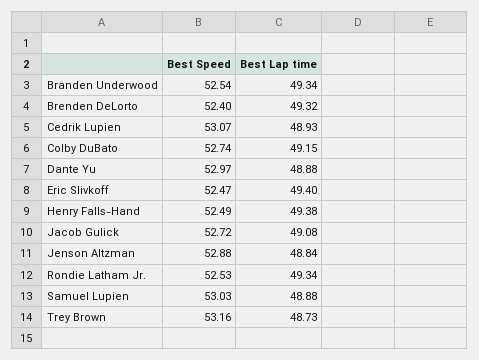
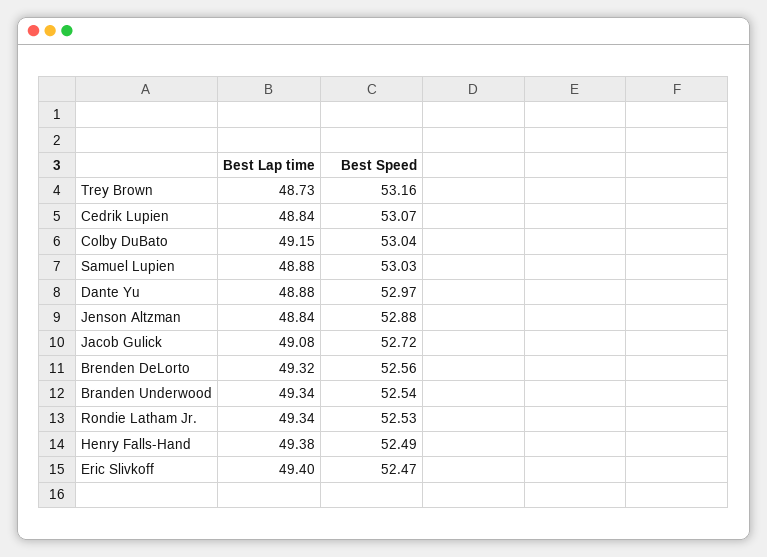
Best Speed, Brenden DeLorto: 52.4 -> 52.56
Best Lap time, Cedrik Lupien: 48.93 -> 48.84
Best Speed, Colby DuBato: 52.74 -> 53.04

